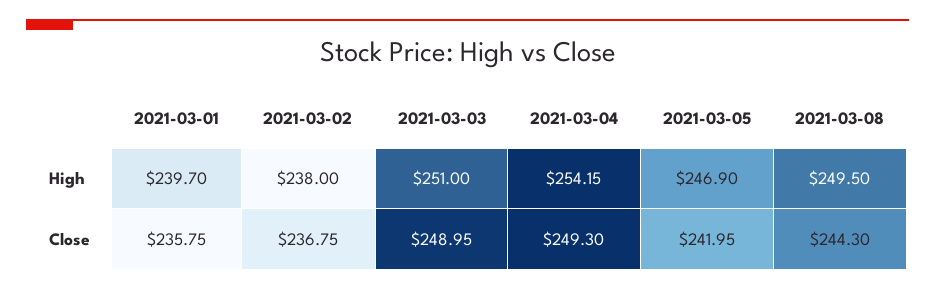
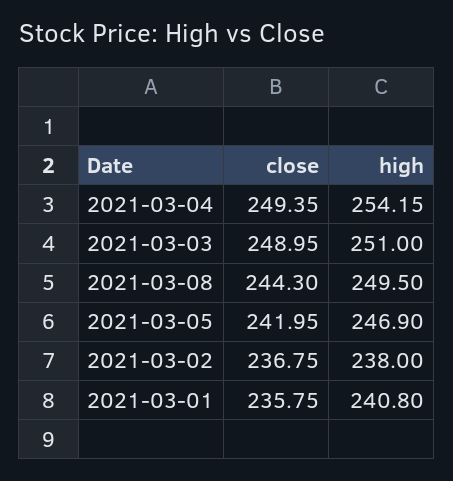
2021-03-01, High: 239.7 -> 240.8
2021-03-04, Close: 249.3 -> 249.35

